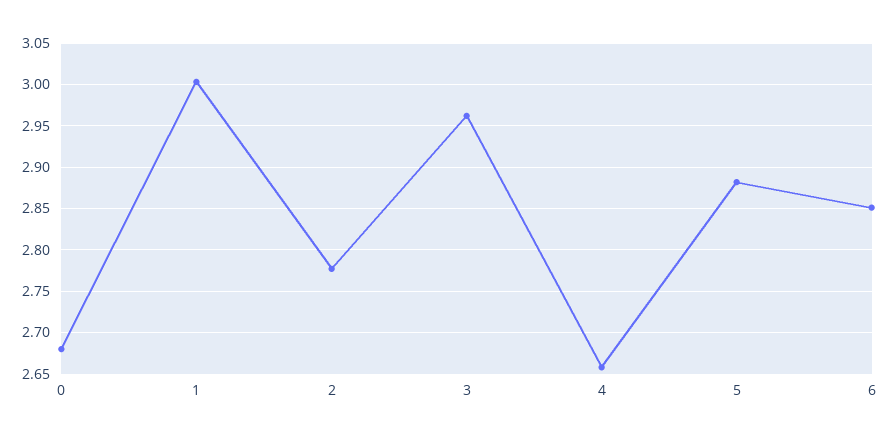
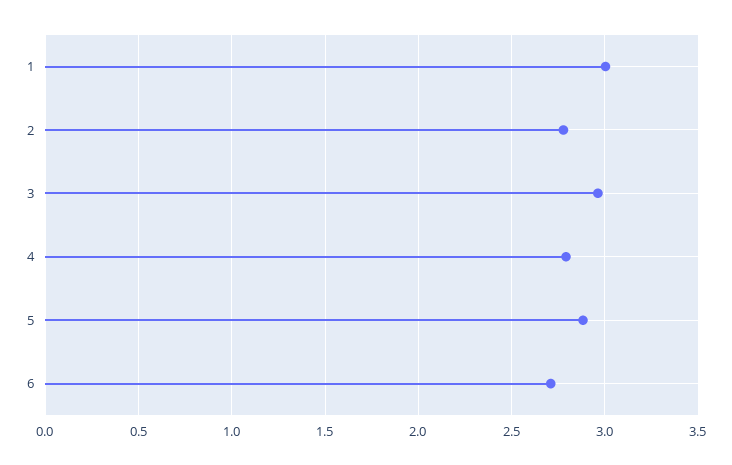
0: 2.68 -> none
4: 2.66 -> 2.8
6: 2.85 -> 2.7

